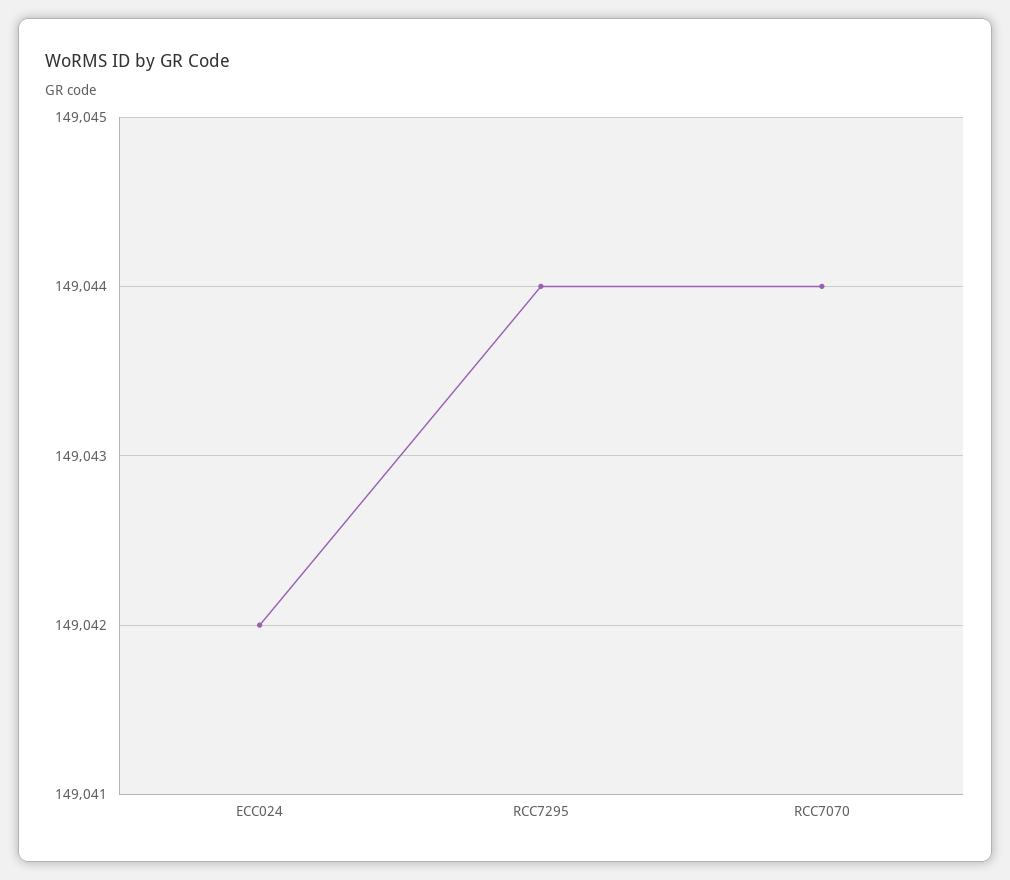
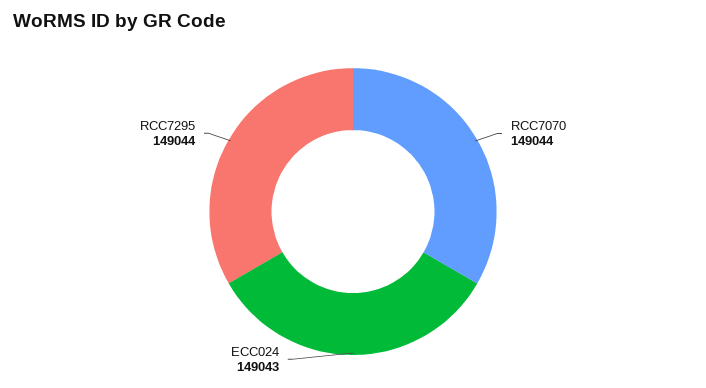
ECC024: 149042 -> 149043

